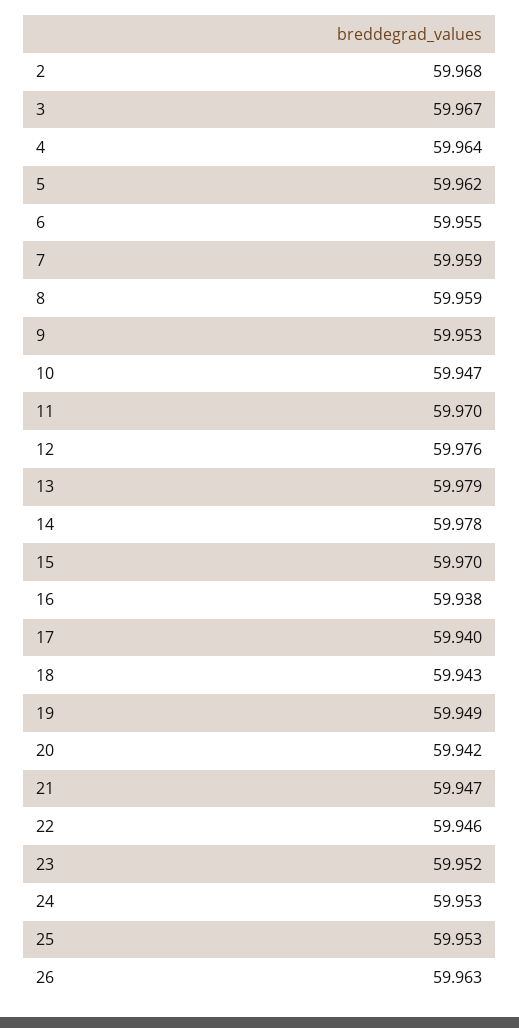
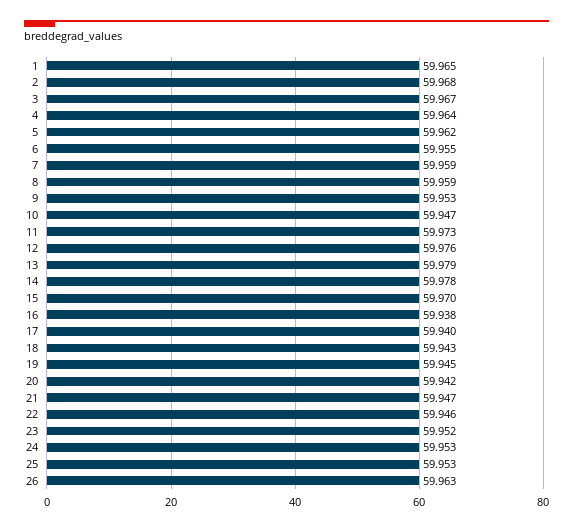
11: 59.97 -> 59.973
19: 59.949 -> 59.945
1: none -> 59.965

